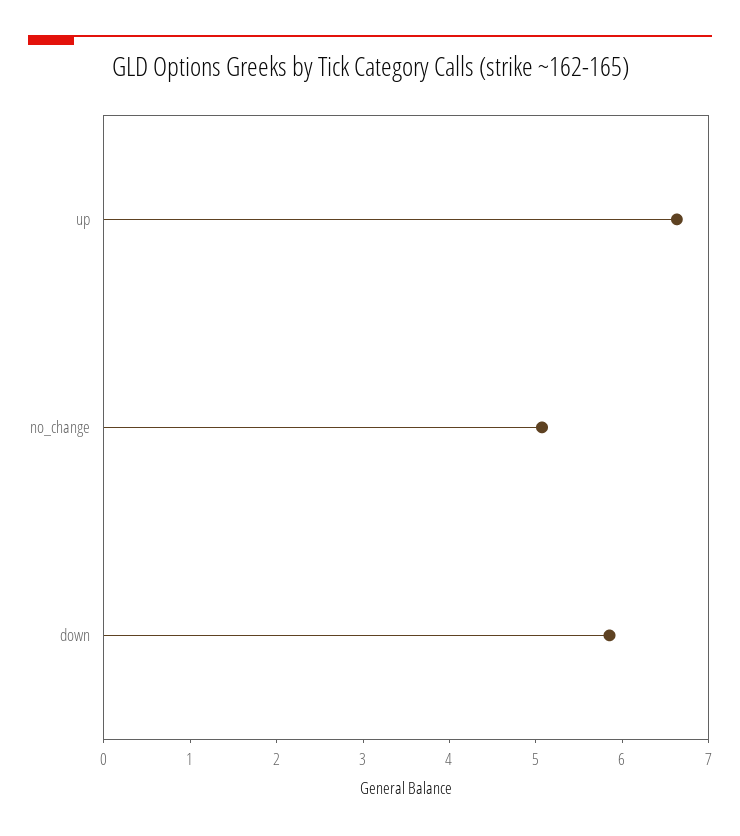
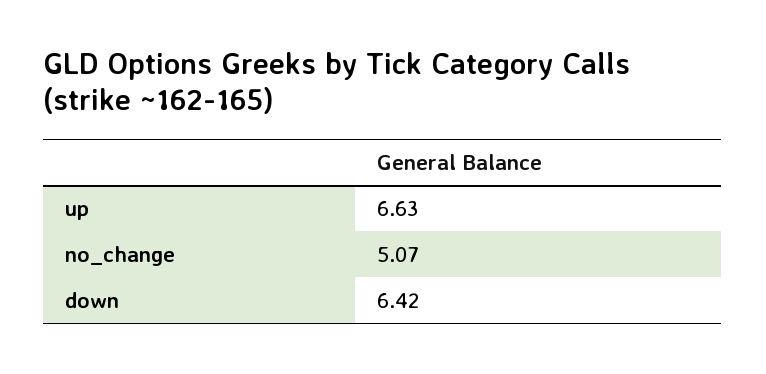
down: 5.8 -> 6.42

